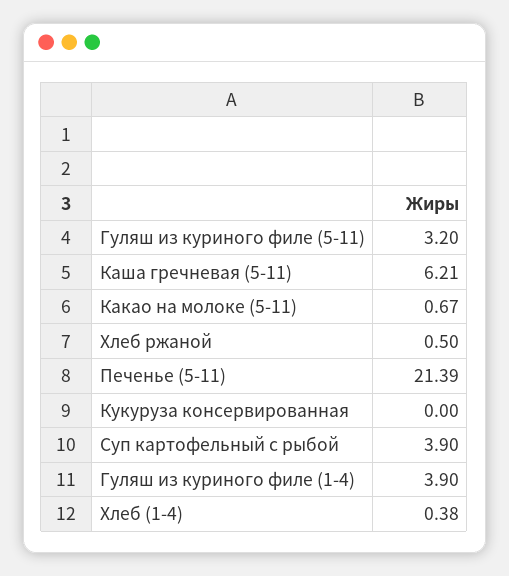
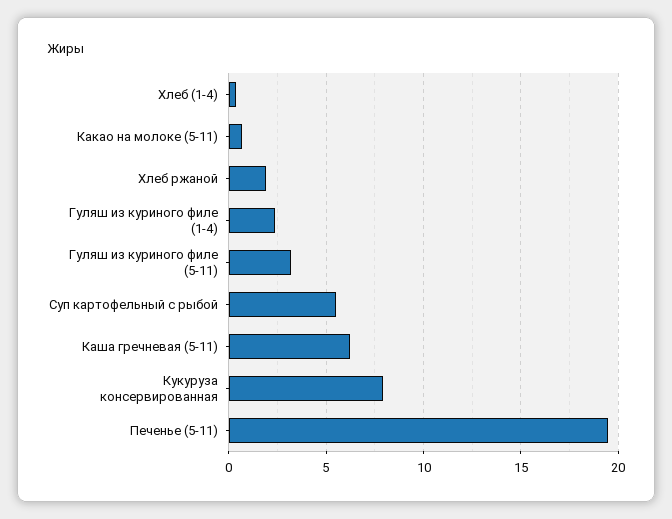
Хлеб ржаной: 0.5 -> 2
Печенье (5-11): 21.39 -> 19.5
Кукуруза консервированная: 0 -> 8
Суп картофельный с рыбой: 3.9 -> 5.5
Гуляш из куриного филе (1-4): 3.9 -> 2.5

